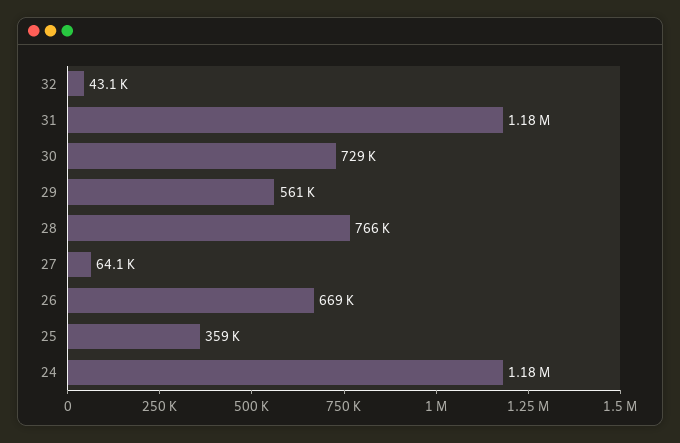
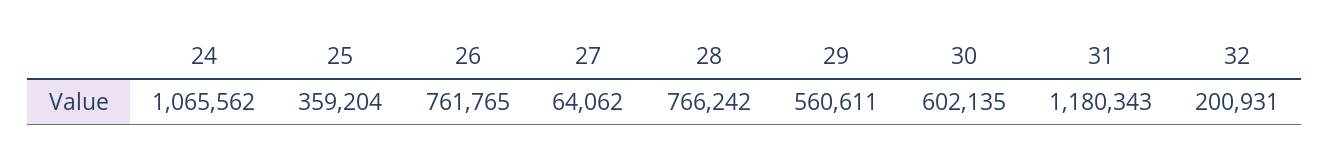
32: 43100 -> 200931
30: 729000 -> 602135
26: 669000 -> 761765
24: 1180000 -> 1065562

